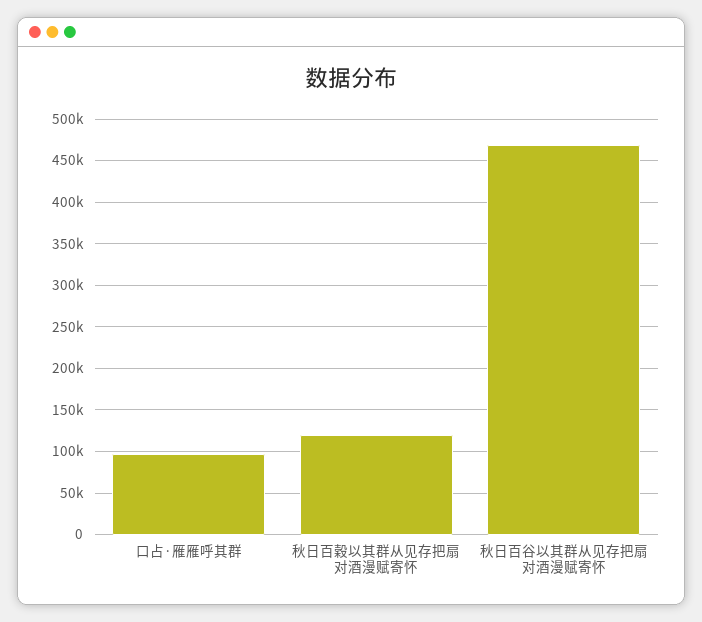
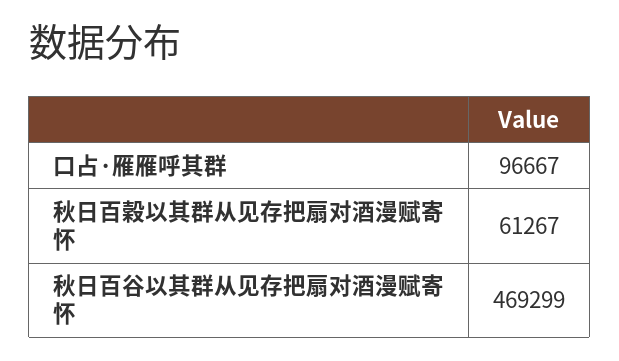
秋日百穀以其群从见存把扇对酒漫赋寄怀: 120000 -> 61267

